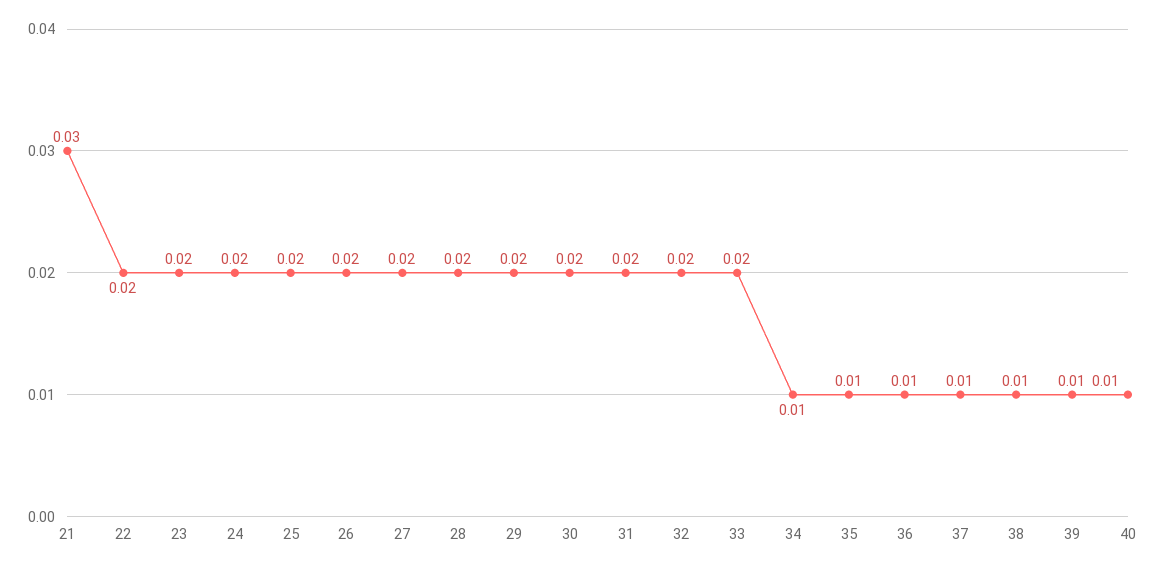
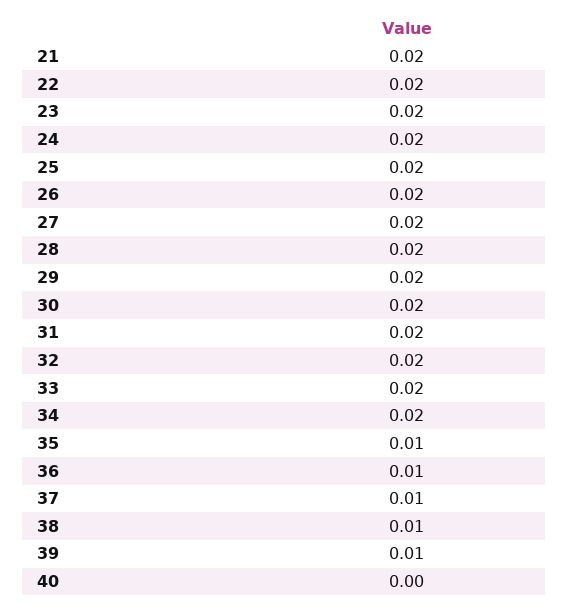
21: 0.03 -> 0.02
34: 0.01 -> 0.02
40: 0.01 -> 0

